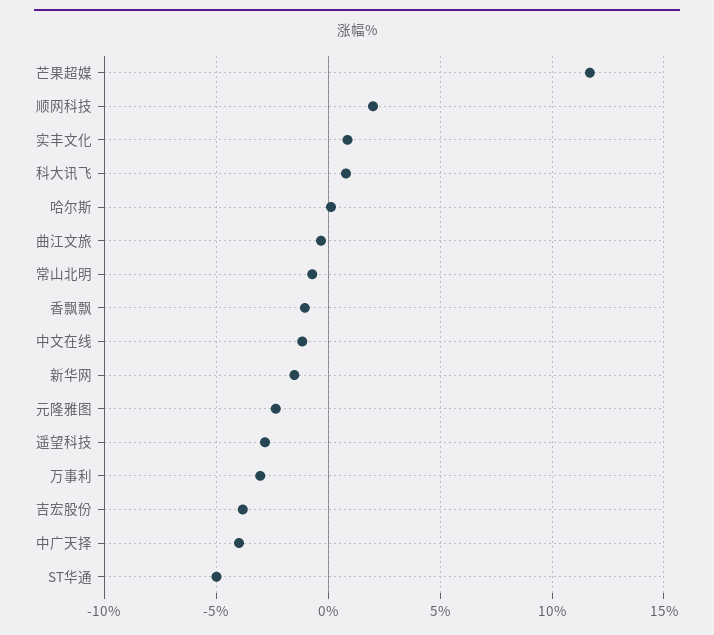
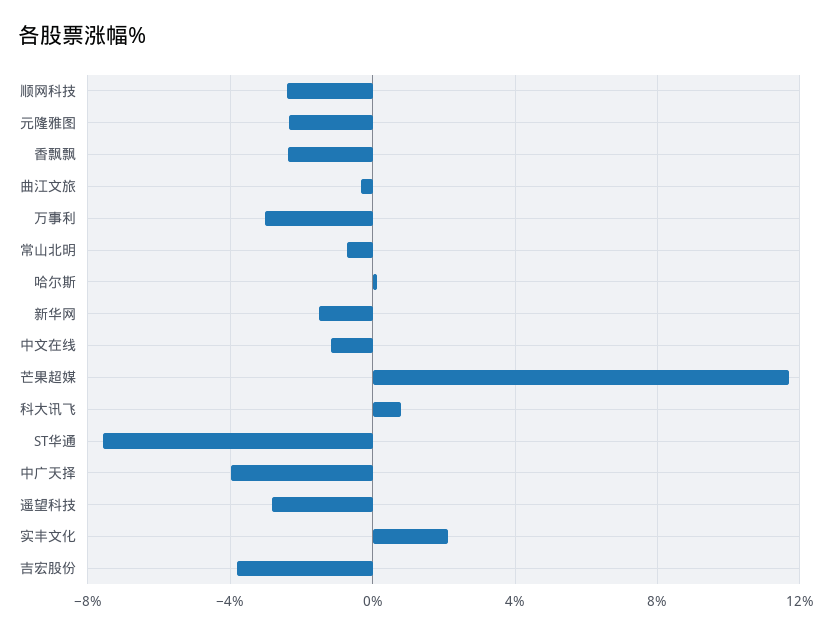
顺网科技: 2 -> -2.5
实丰文化: 1 -> 2
香飘飘: -1 -> -2.5
ST华通: -5 -> -7.5

